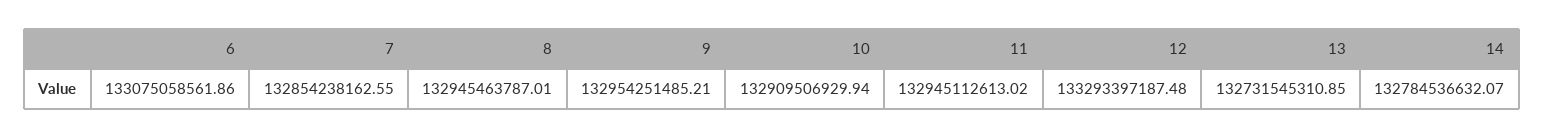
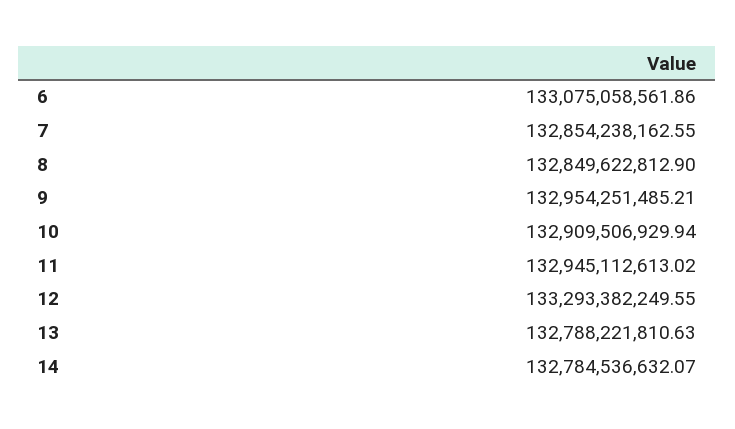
8: 132945463787.01 -> 132849622812.9
12: 133293397187.48 -> 133293382249.55
13: 132731545310.85 -> 132788221810.63

